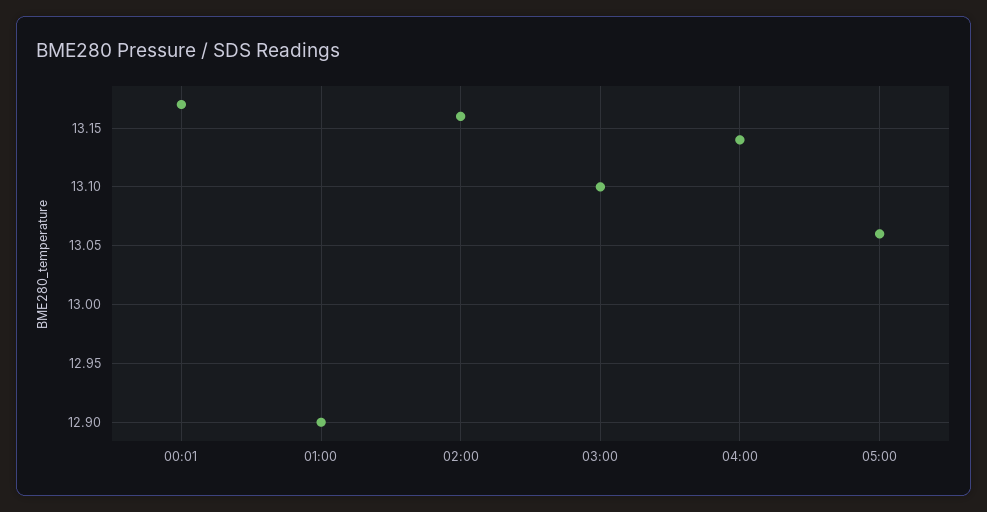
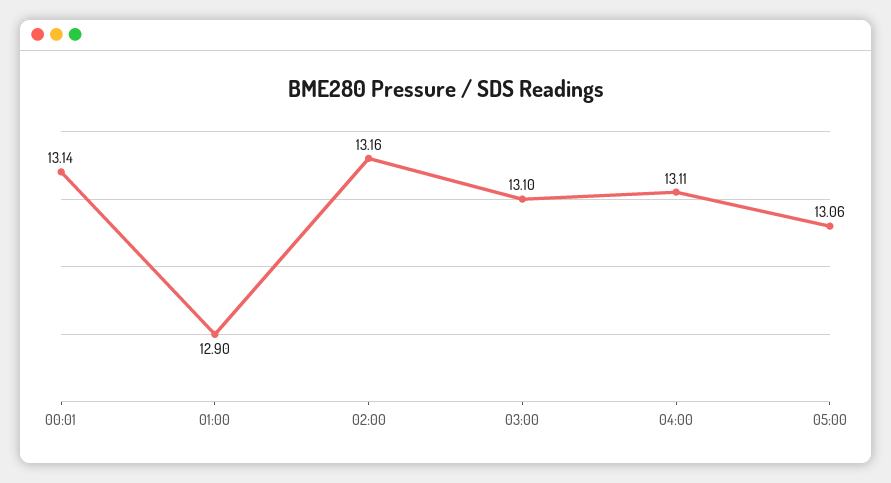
00:01: 13.17 -> 13.14
04:00: 13.14 -> 13.11

